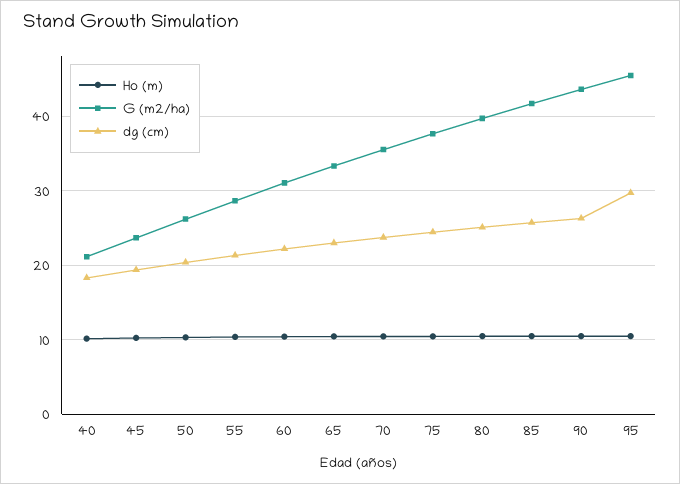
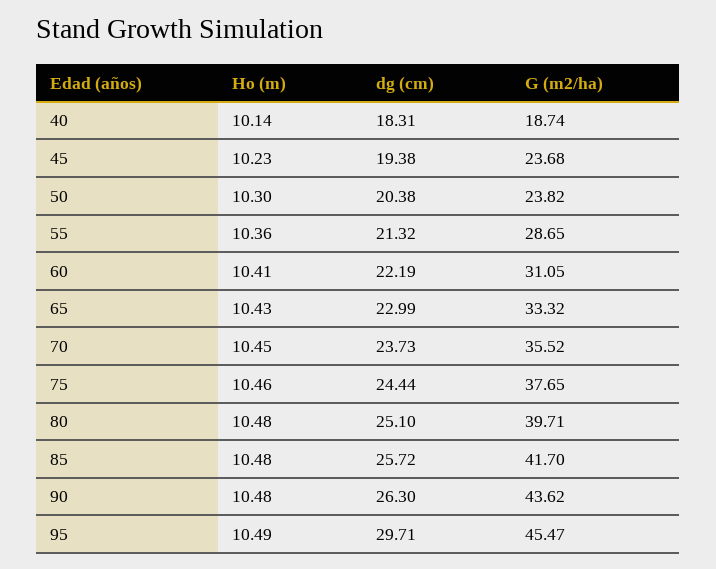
G (m2/ha), 40: 21 -> 18.74
G (m2/ha), 50: 26 -> 23.82

